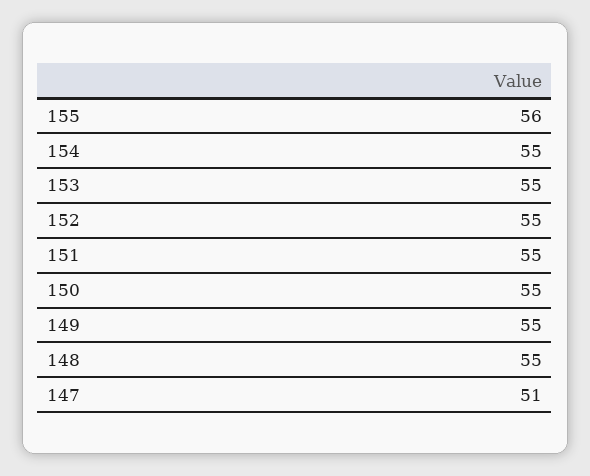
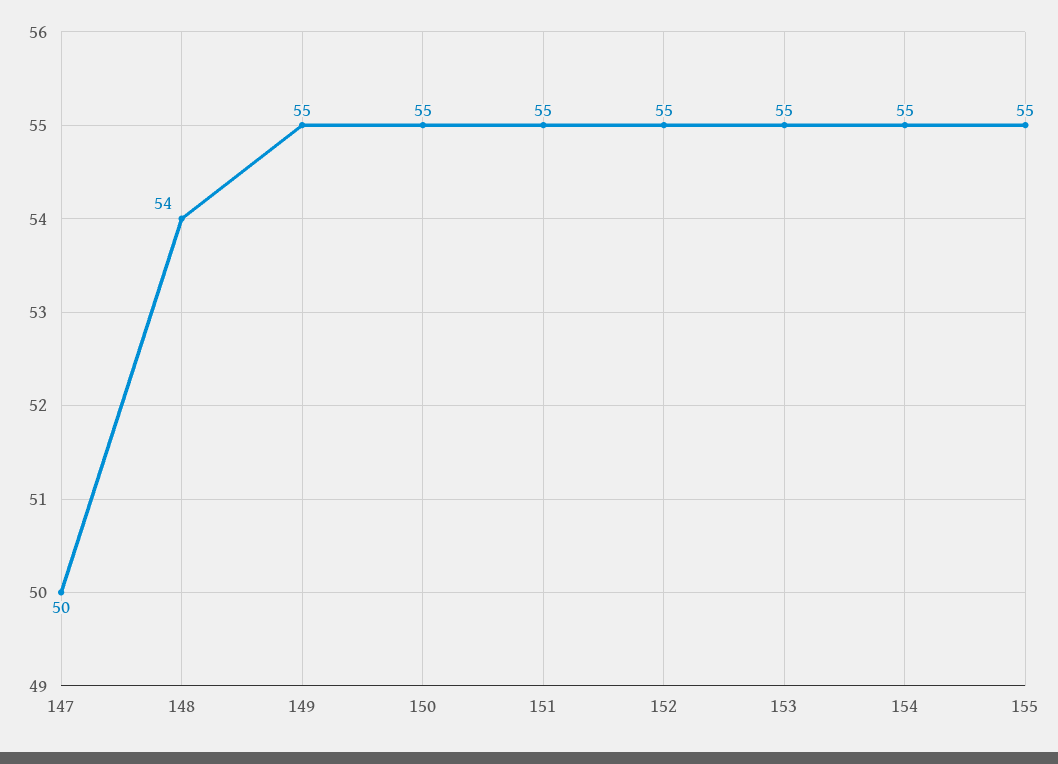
155: 56 -> 55
148: 55 -> 54
147: 51 -> 50

